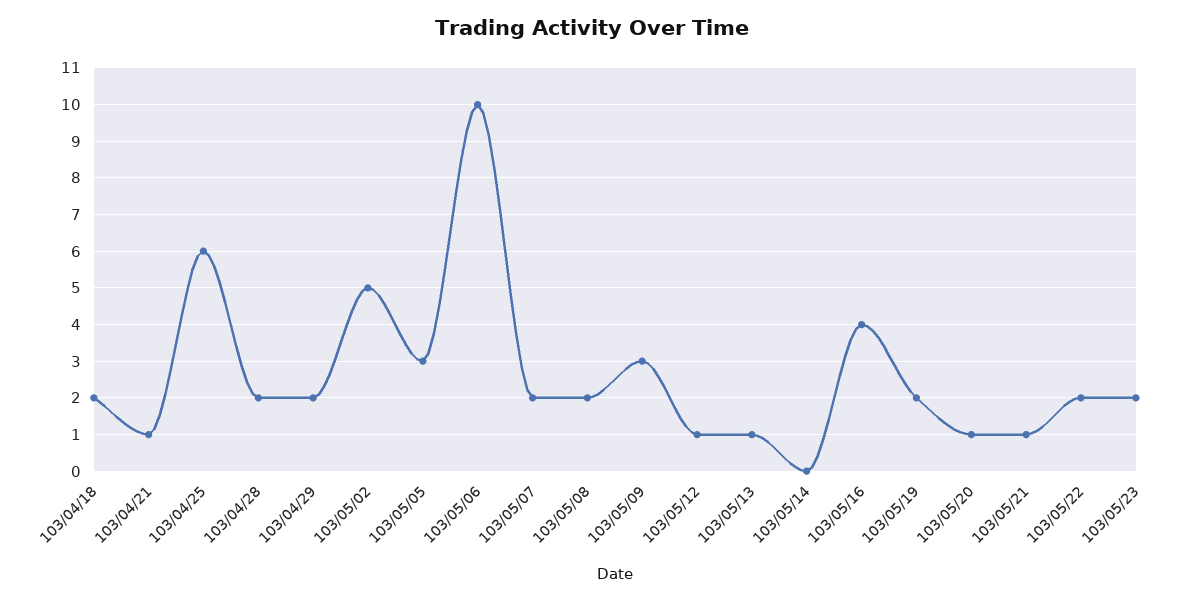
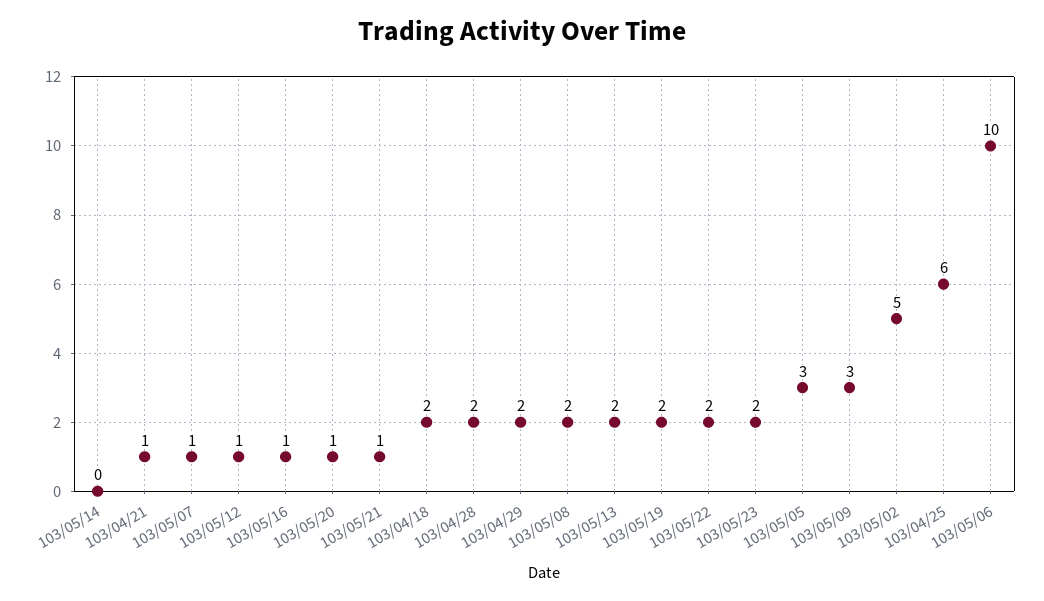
103/05/07: 2 -> 1
103/05/13: 1 -> 2
103/05/16: 4 -> 1

